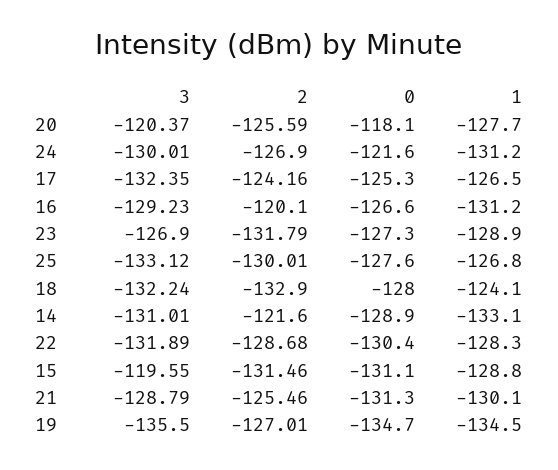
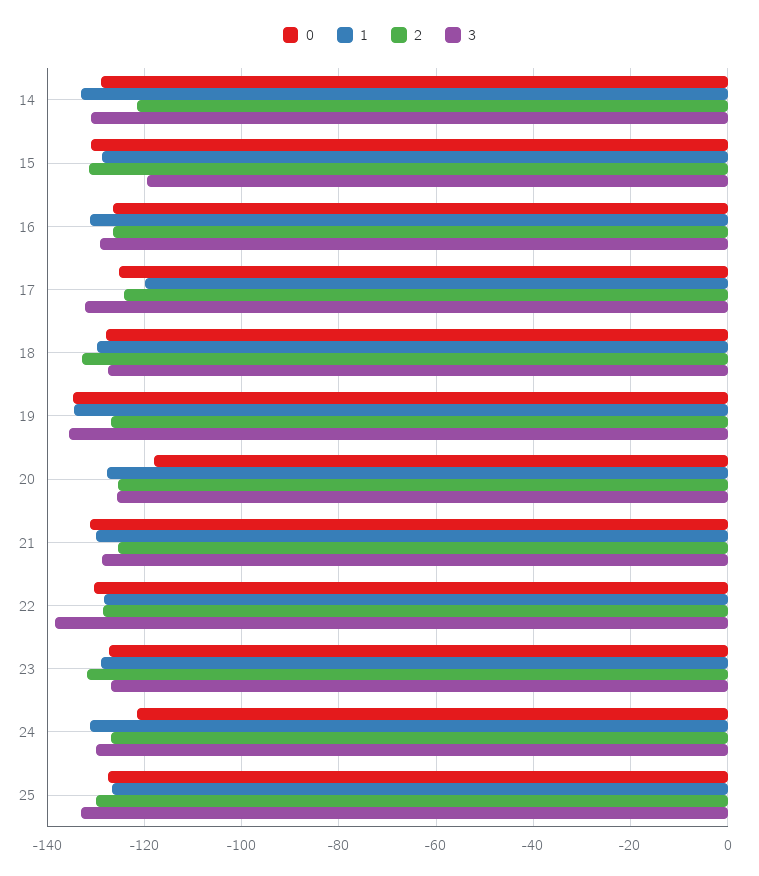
3, 20: -120.37 -> -126
1, 17: -126.5 -> -120
2, 16: -120.1 -> -126
3, 18: -132.24 -> -128
1, 18: -124.1 -> -130
3, 22: -131.89 -> -138

